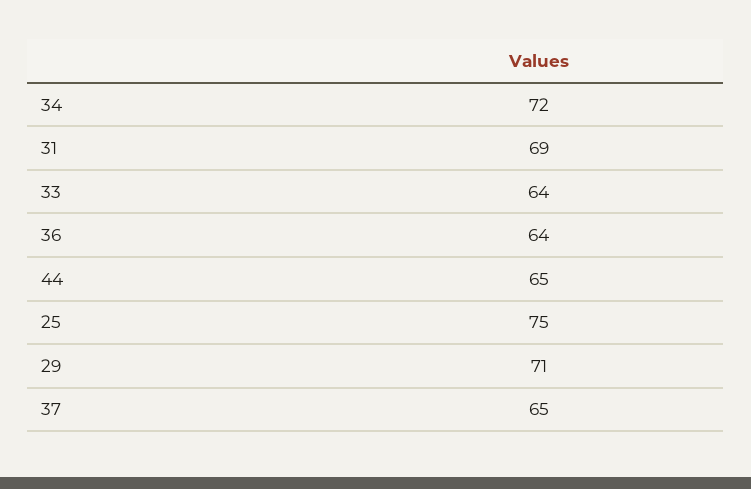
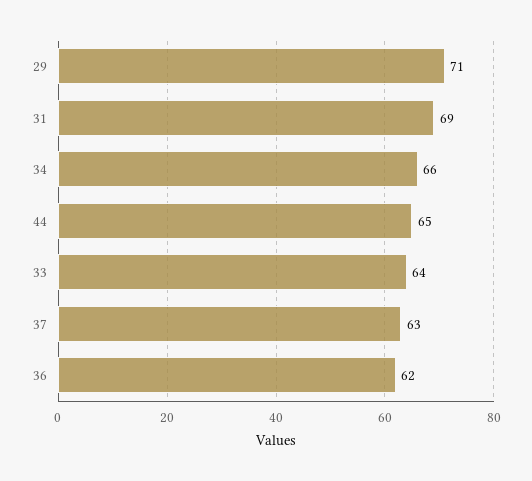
34: 72 -> 66
36: 64 -> 62
25: 75 -> none
37: 65 -> 63

